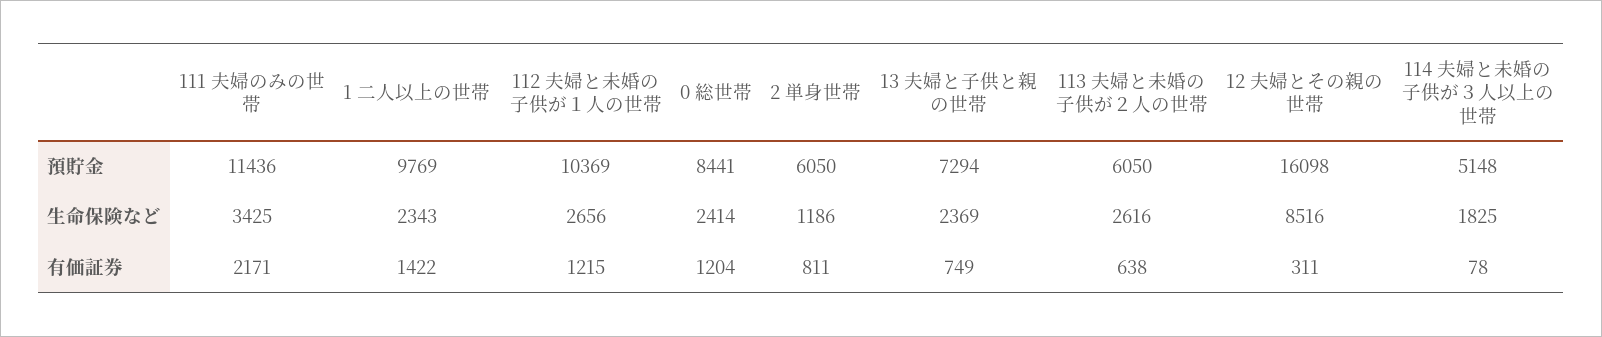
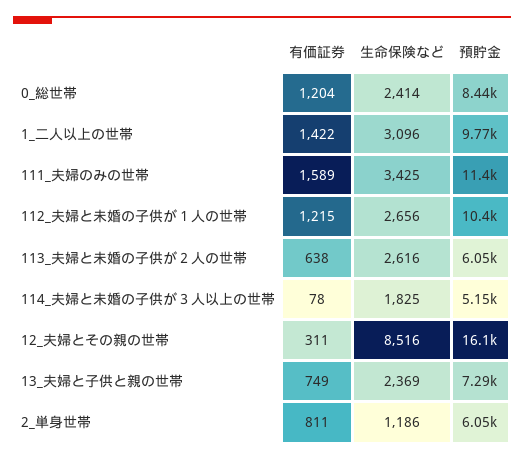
1 二人以上の世帯, 生命保険など: 2343 -> 3096
111 夫婦のみの世帯, 有価証券: 2171 -> 1589

